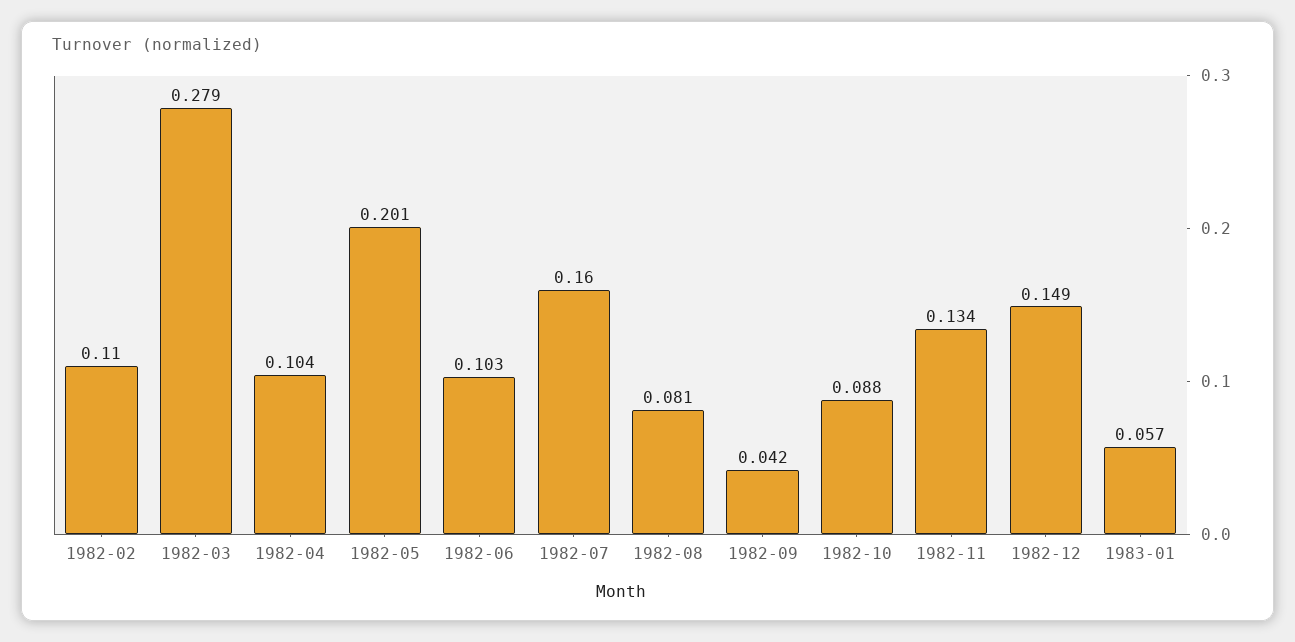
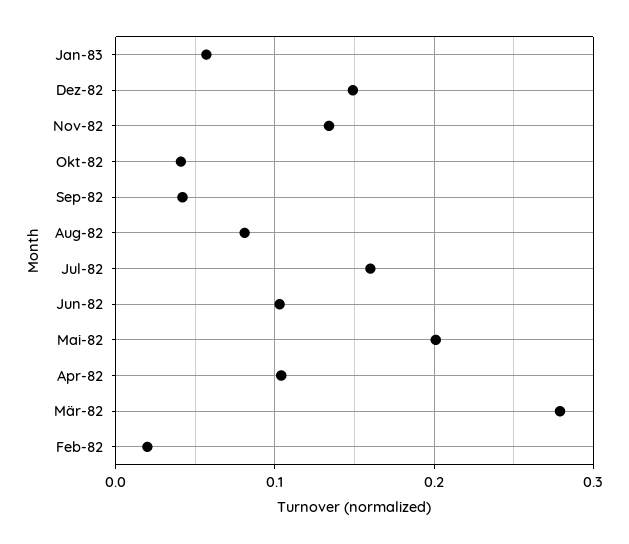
1982-02: 0.11 -> 0.02
1982-10: 0.088 -> 0.04

